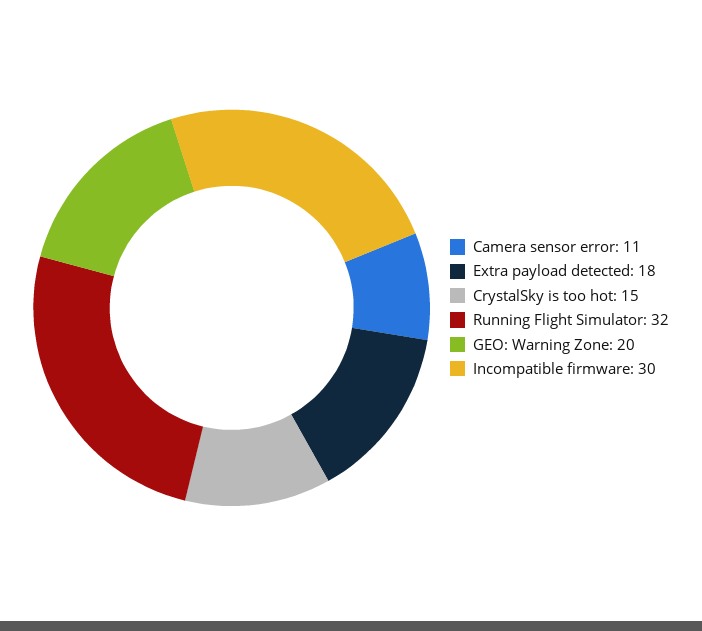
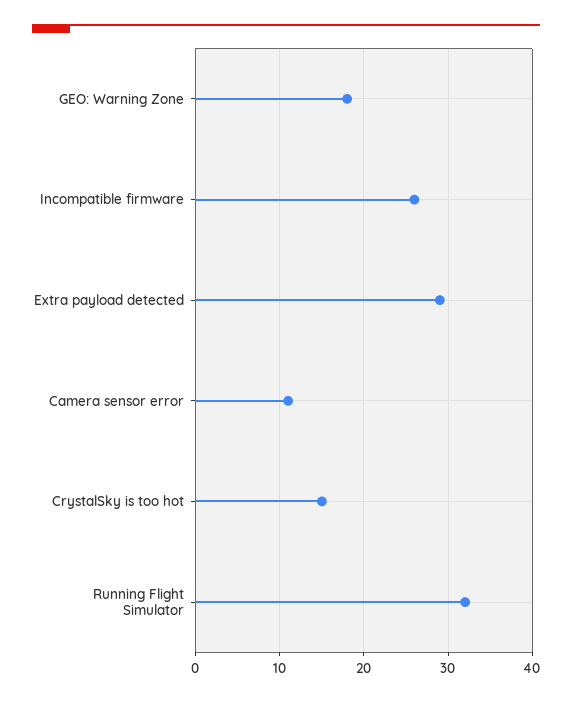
Extra payload detected: 18 -> 29
GEO: Warning Zone: 20 -> 18
Incompatible firmware: 30 -> 26

